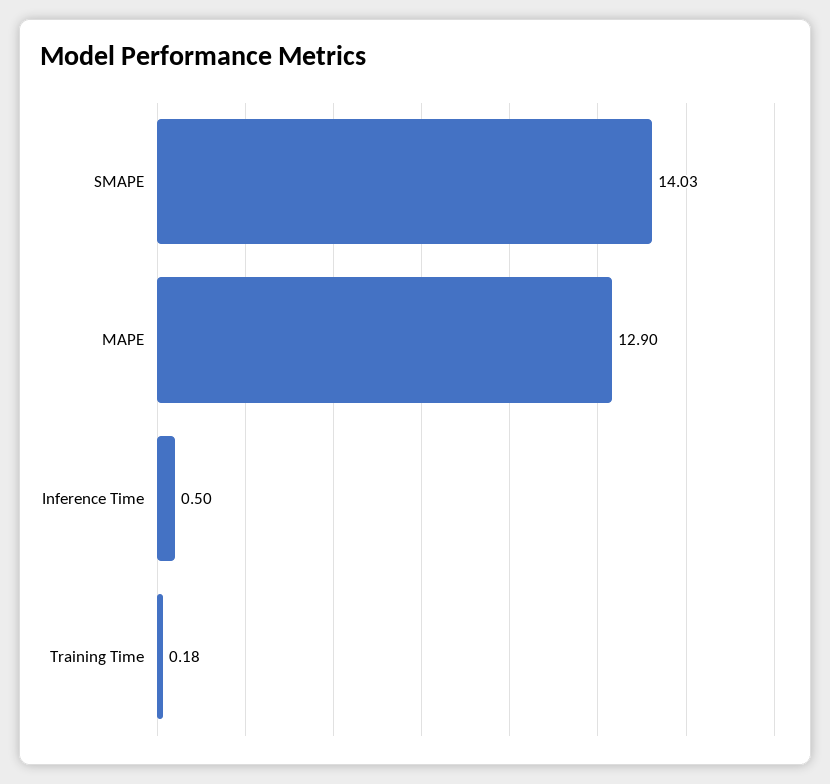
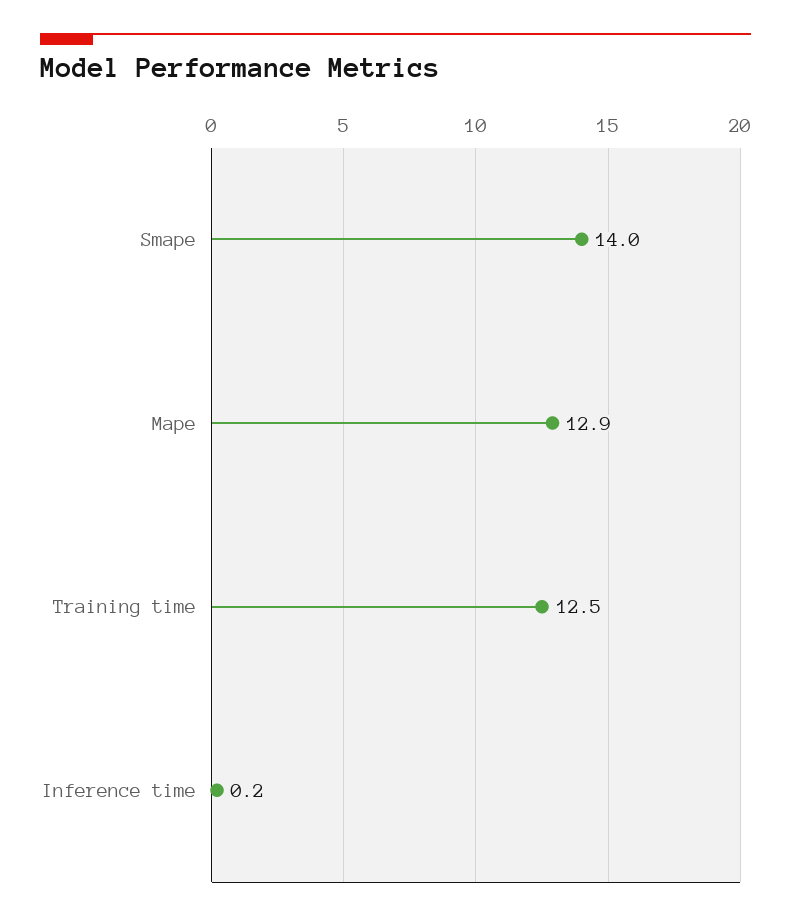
Inference Time: 0.5 -> 0.2
Training Time: 0.18 -> 12.5

